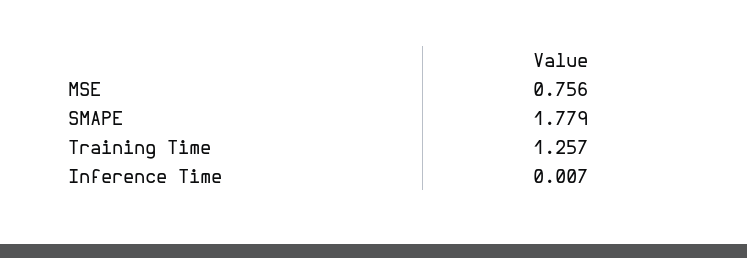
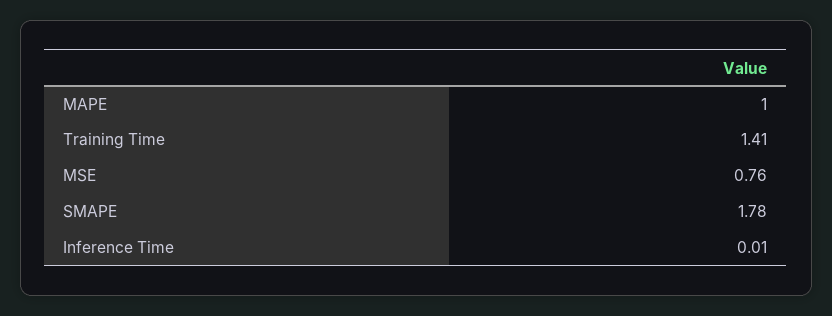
Training Time: 1.257 -> 1.41
MAPE: none -> 1

